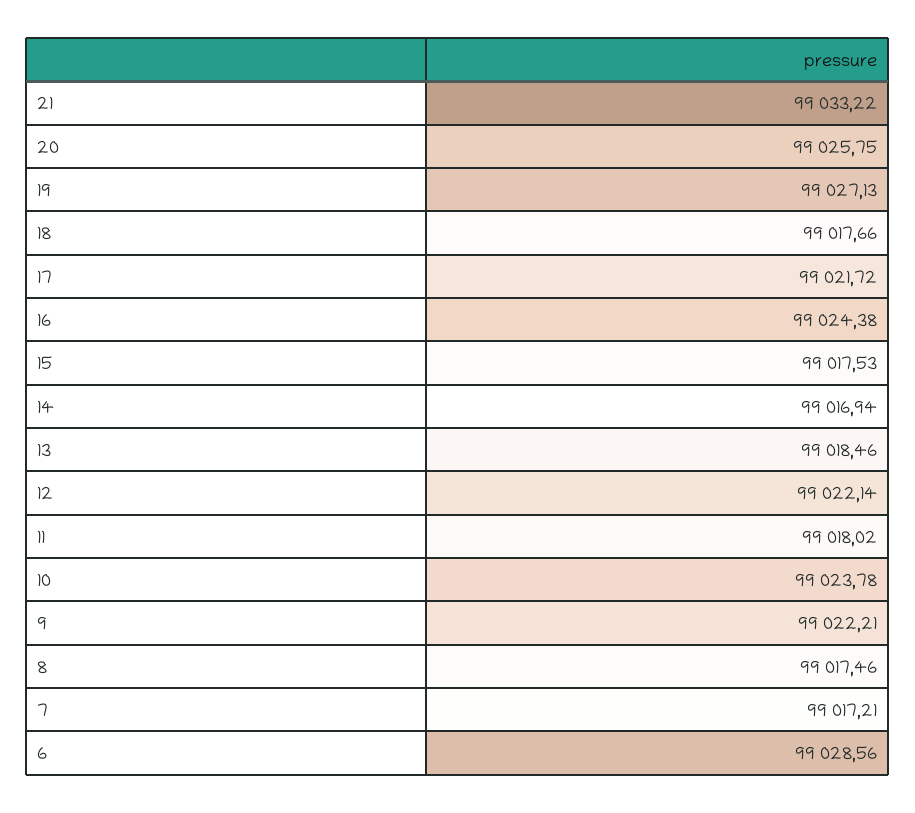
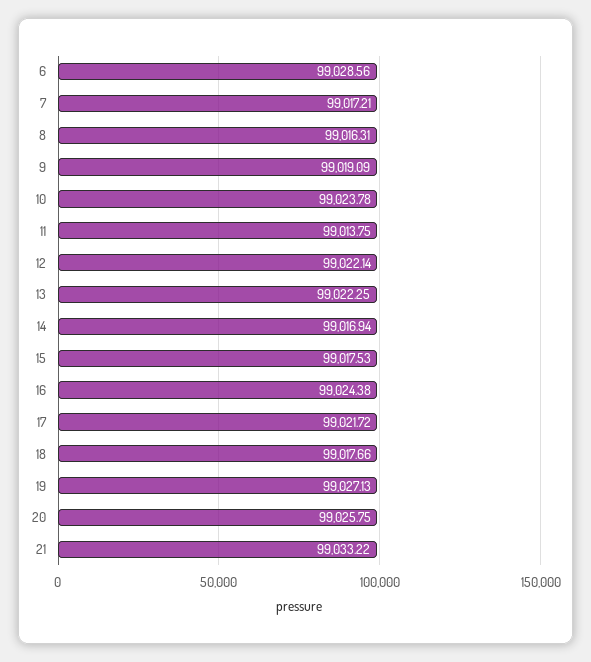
13: 99018.46 -> 99022.25
11: 99018.02 -> 99013.75
9: 99022.21 -> 99019.09
8: 99017.46 -> 99016.31

